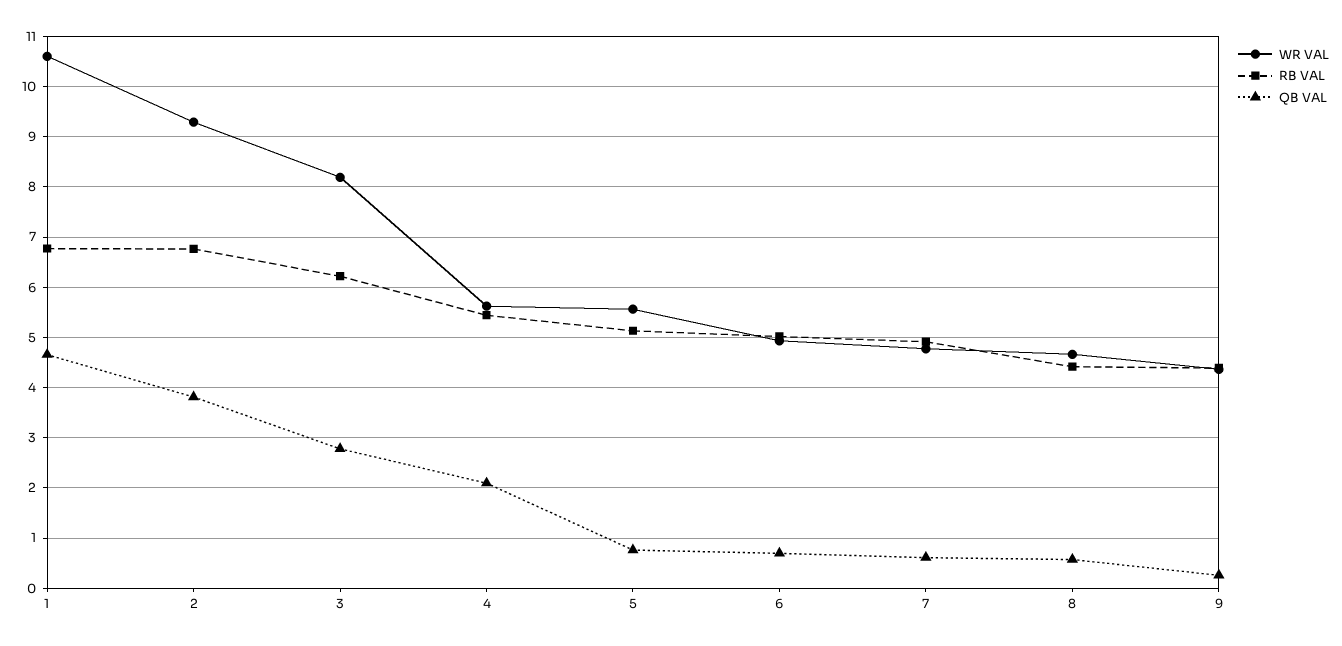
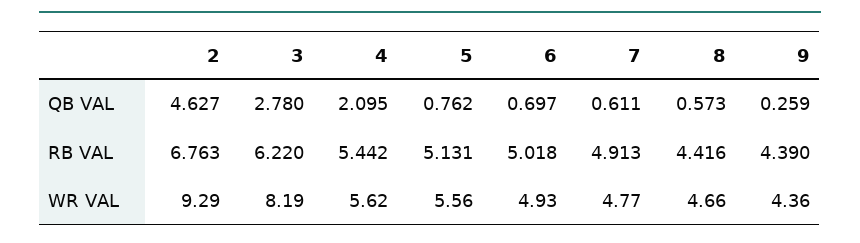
WR VAL, 1: 10.6 -> none
RB VAL, 1: 6.8 -> none
QB VAL, 1: 4.6 -> none
QB VAL, 2: 3.8 -> 4.627

